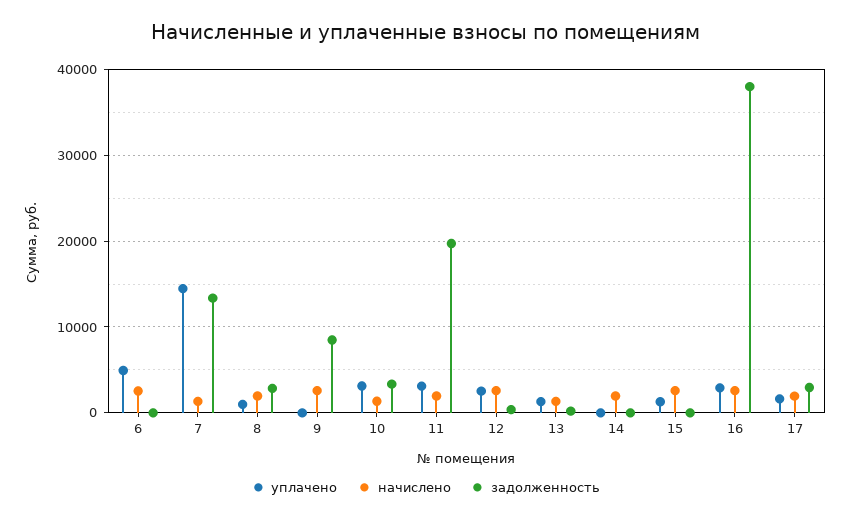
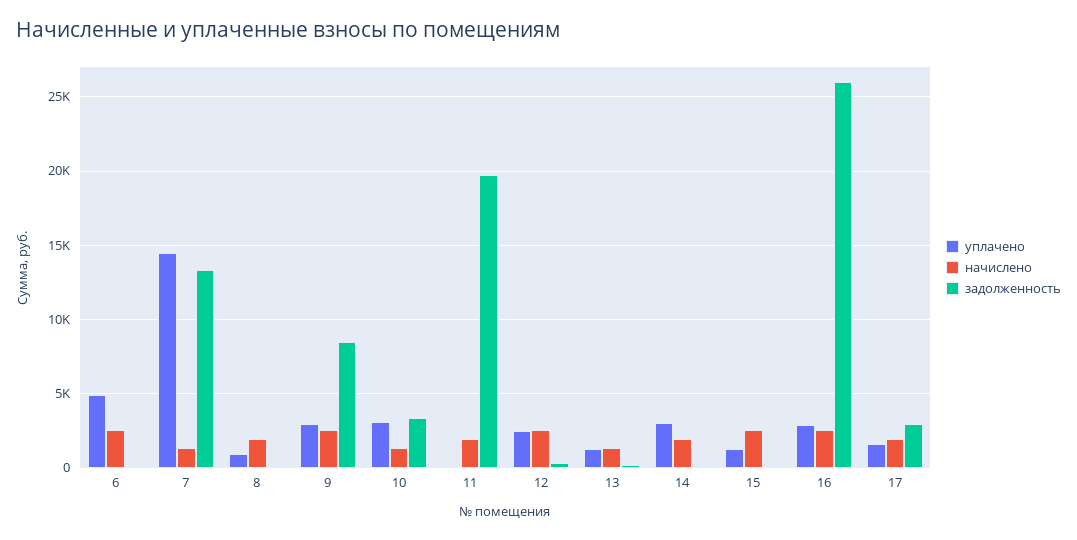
задолженность, 8: 3000 -> 0
уплачено, 9: 0 -> 3000
уплачено, 11: 3000 -> 0
уплачено, 14: 0 -> 3000
задолженность, 16: 38000 -> 26000

